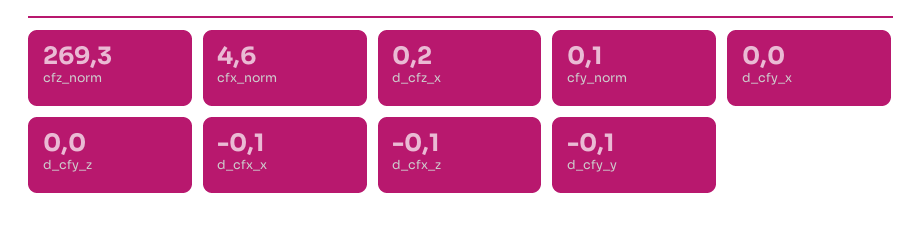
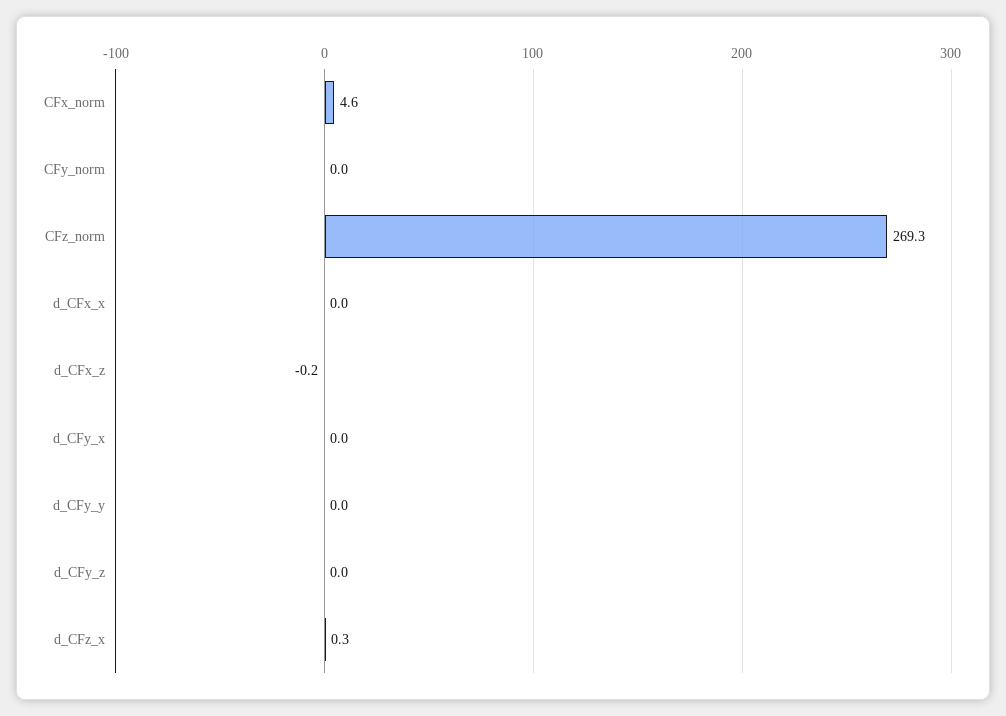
d_cfz_x: 0.2 -> 0.3
cfy_norm: 0.1 -> 0
d_cfx_x: -0.1 -> 0
d_cfx_z: -0.1 -> -0.2
d_cfy_y: -0.1 -> 0

